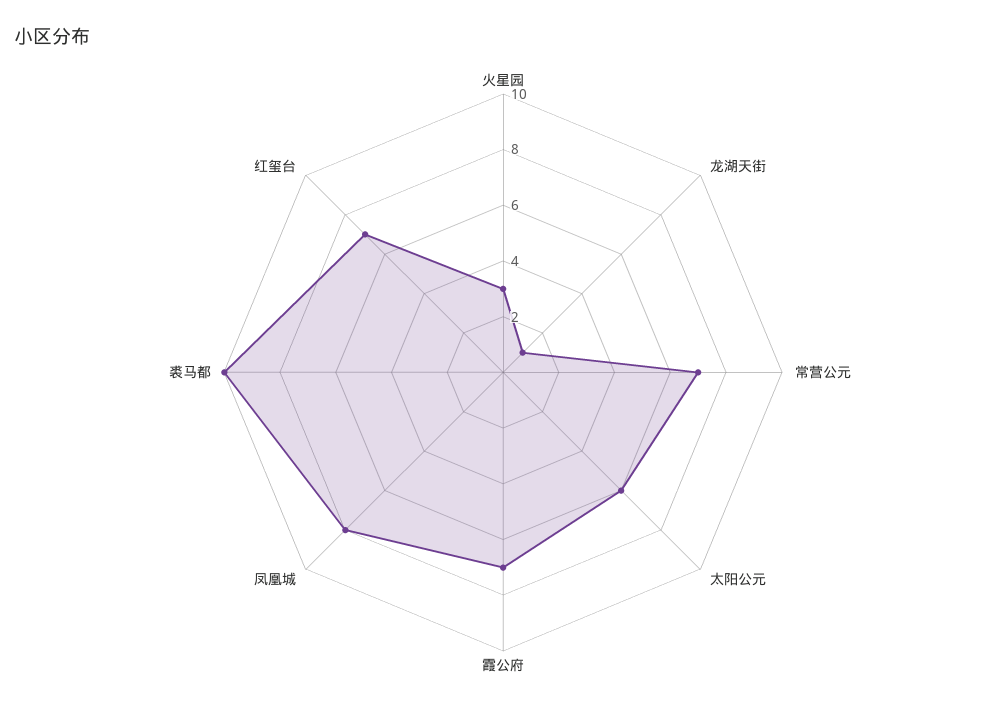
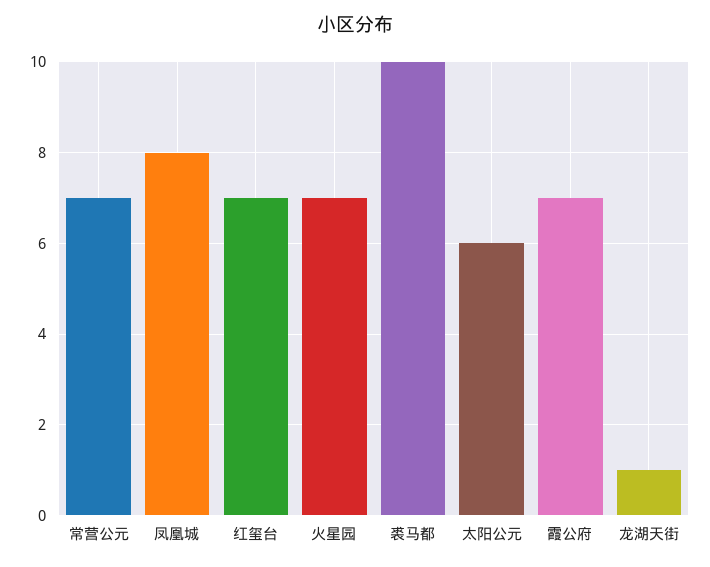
火星园: 3 -> 7

